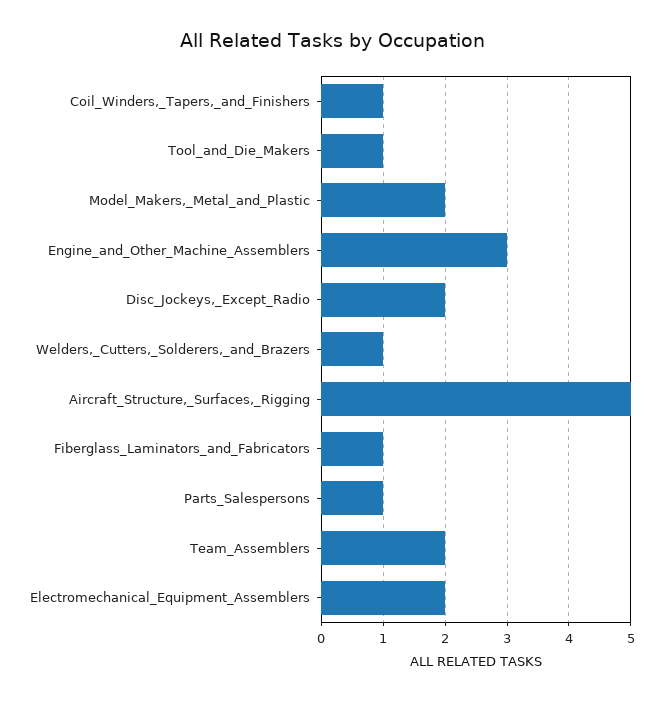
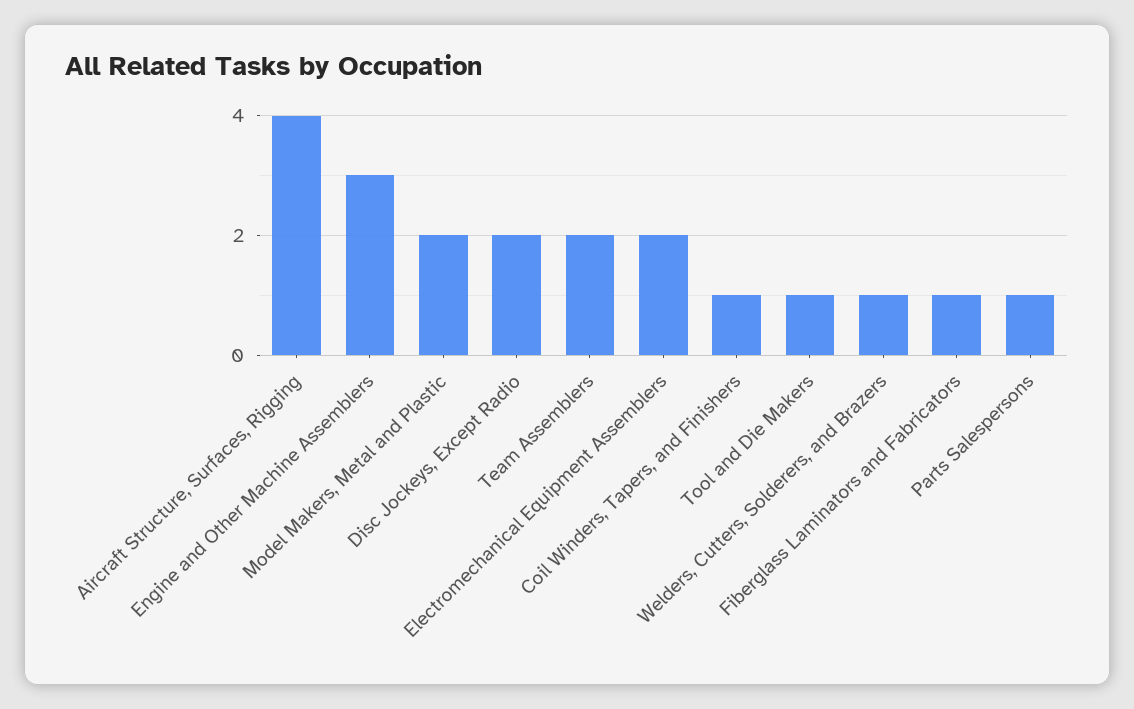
Aircraft_Structure,_Surfaces,_Rigging: 5 -> 4

